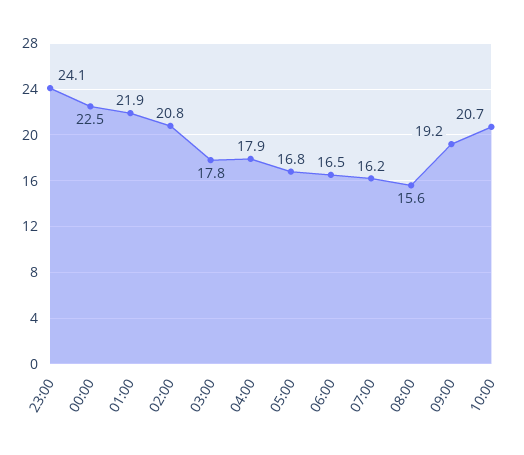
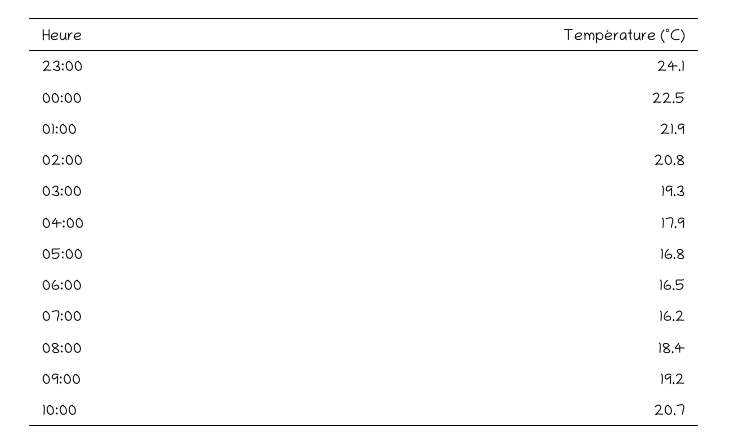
03:00: 17.8 -> 19.3
08:00: 15.6 -> 18.4

